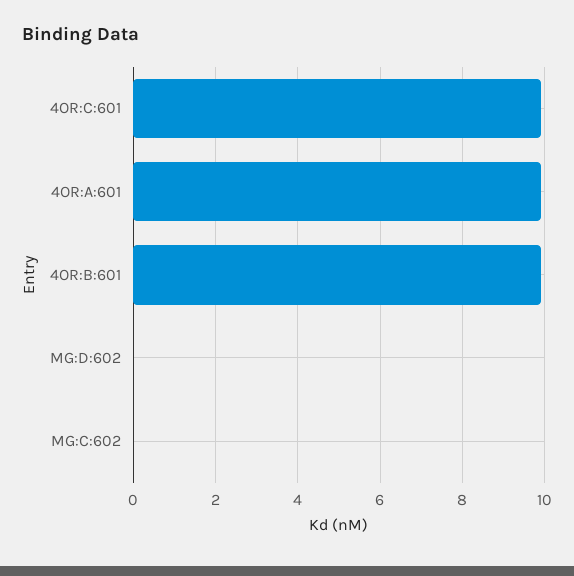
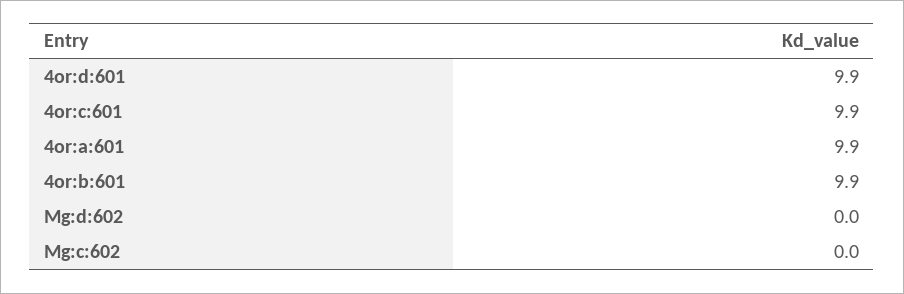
4or:d:601: none -> 9.9

